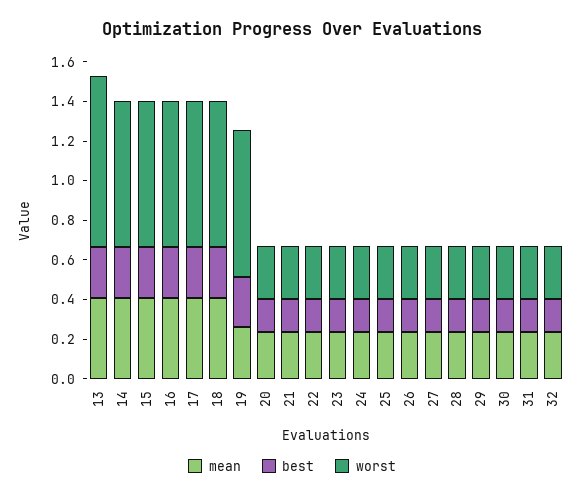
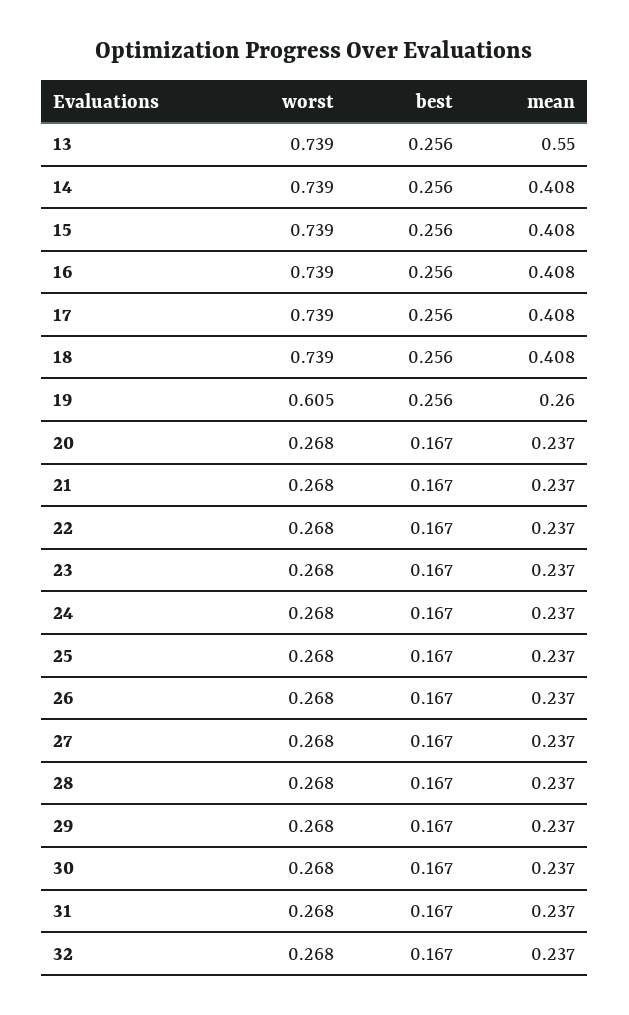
mean, 13: 0.4 -> 0.55
worst, 13: 0.85 -> 0.739
worst, 19: 0.75 -> 0.605

